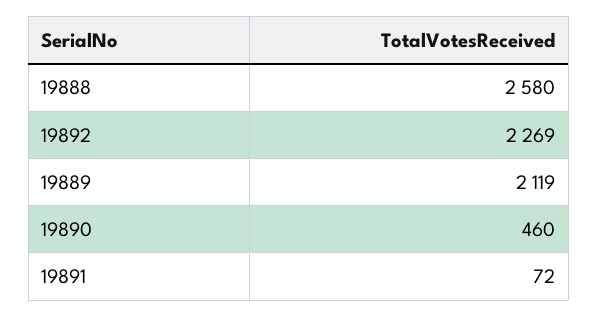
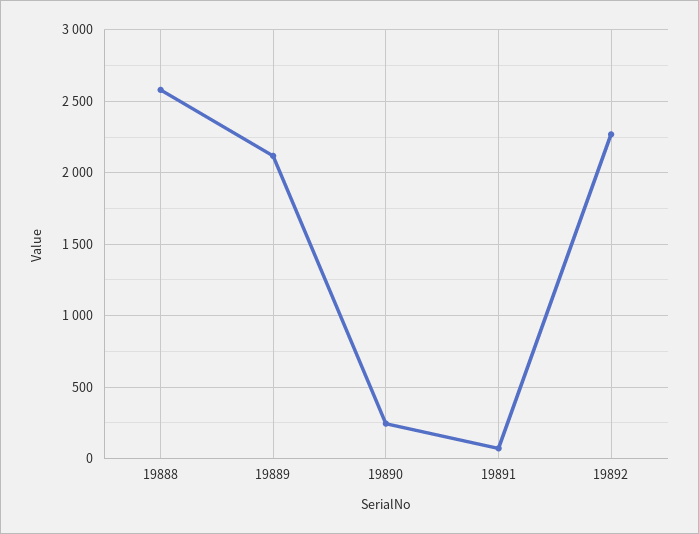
19890: 460 -> 250

